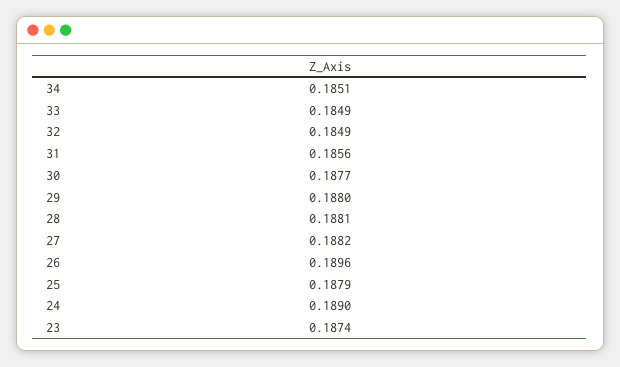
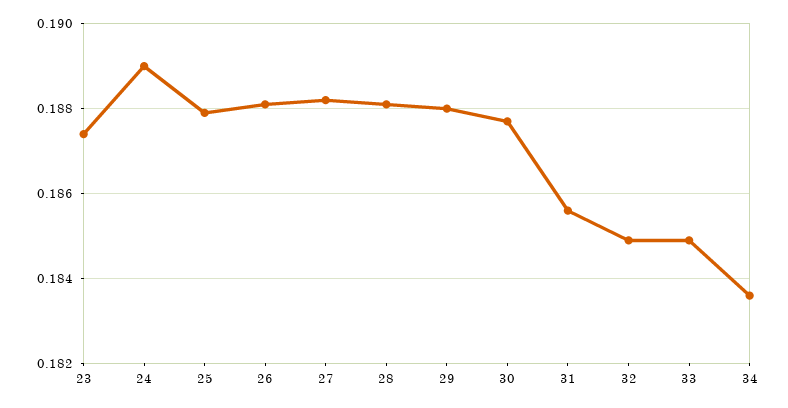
34: 0.1851 -> 0.1835
26: 0.1896 -> 0.188

